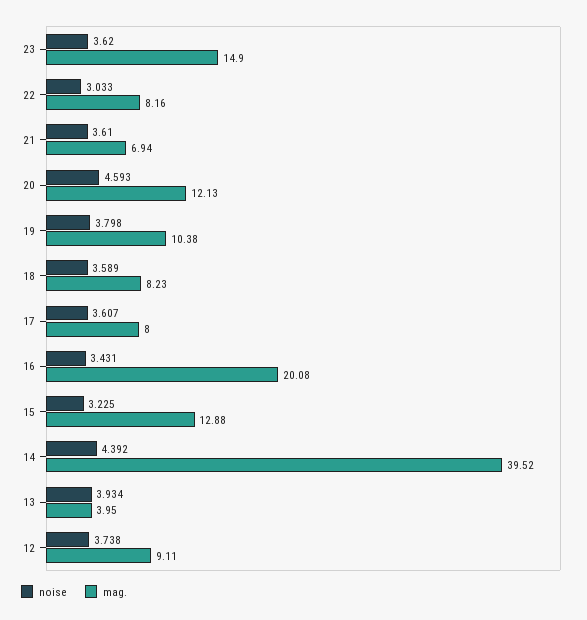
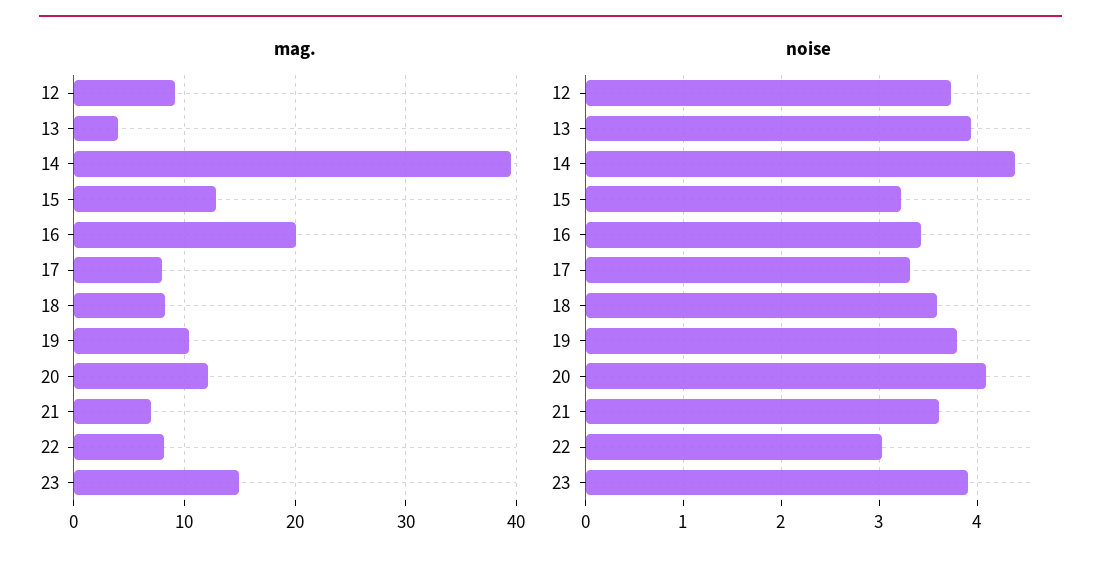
noise, 23: 3.62 -> 3.9
noise, 20: 4.593 -> 4.1
noise, 17: 3.607 -> 3.3

